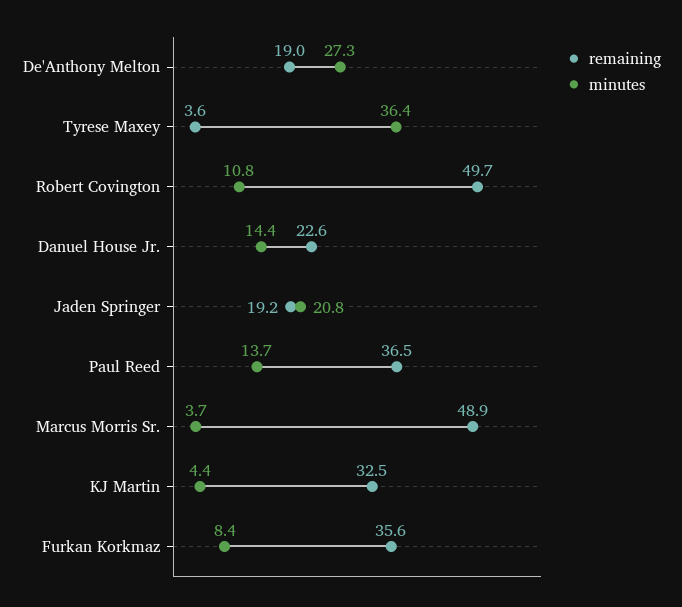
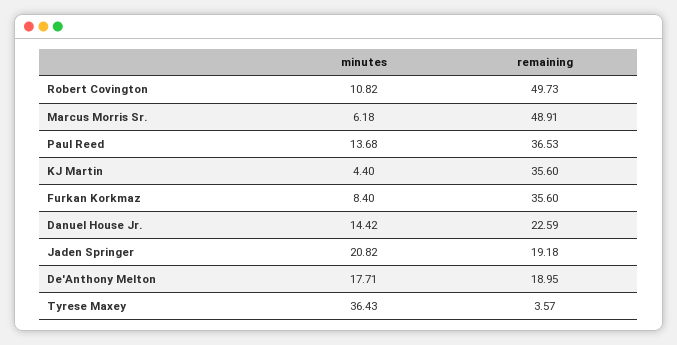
minutes, De'Anthony Melton: 27.3 -> 17.71
minutes, Marcus Morris Sr.: 3.7 -> 6.18
remaining, KJ Martin: 32.5 -> 35.6

